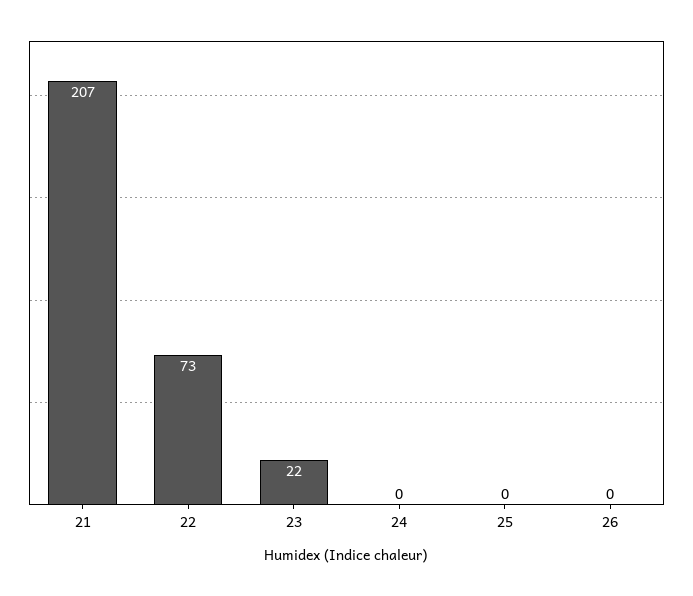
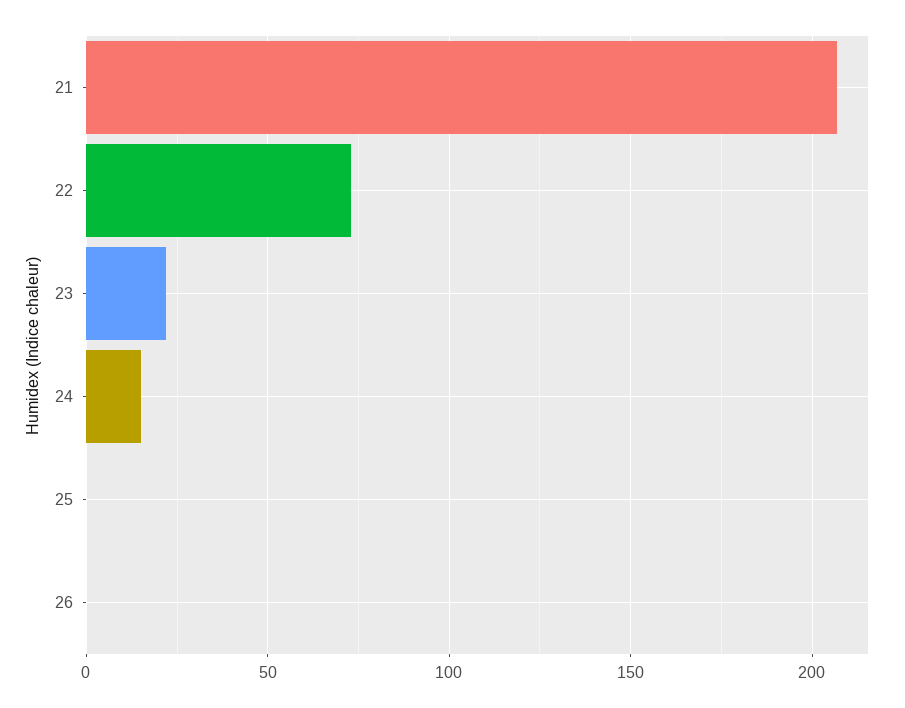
24: 0 -> 15

